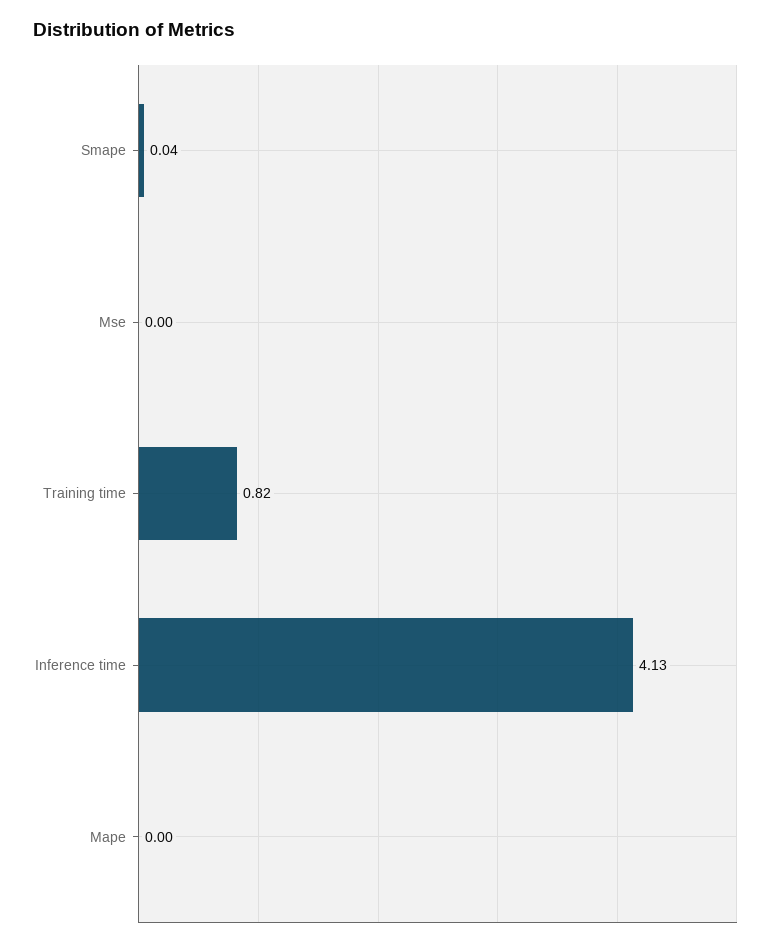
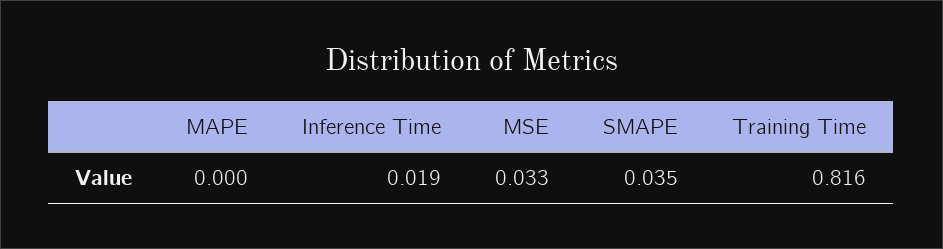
Mse: 0 -> 0.033
Inference time: 4.13 -> 0.019

